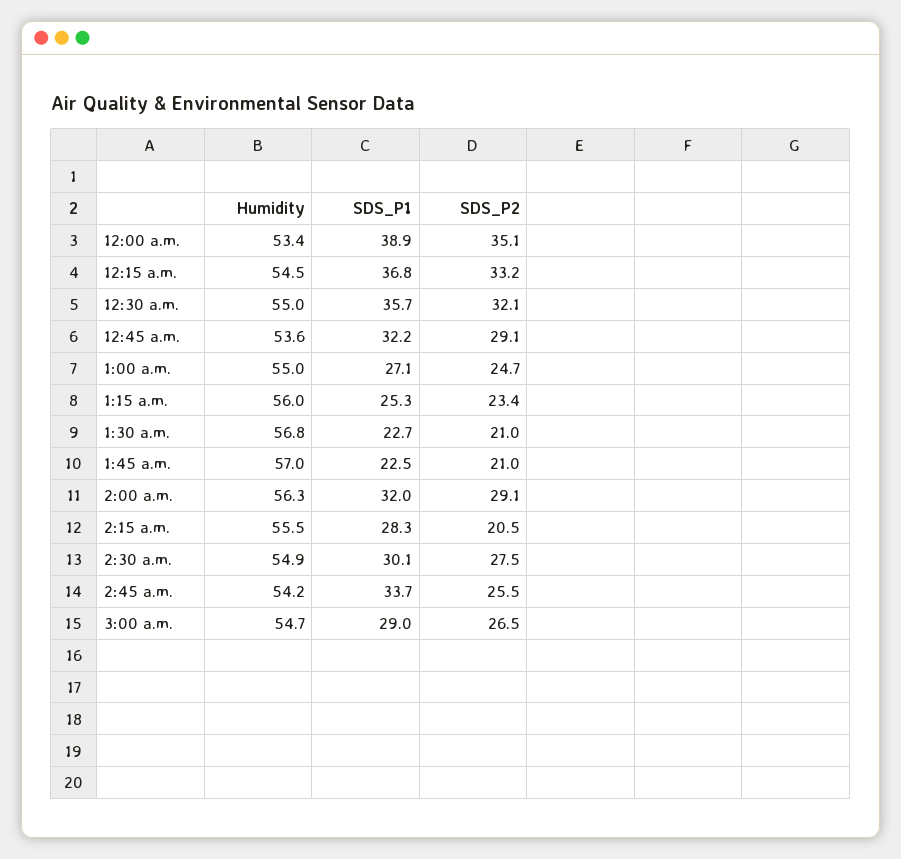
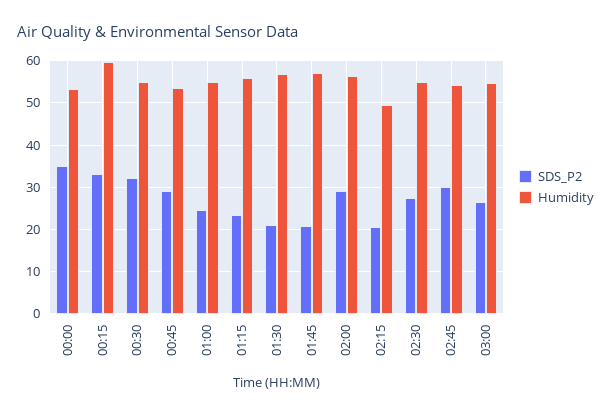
SDS_P1, 12:00 a.m.: 38.9 -> none
Humidity, 12:15 a.m.: 54.5 -> 60
SDS_P1, 12:15 a.m.: 36.8 -> none
SDS_P1, 12:30 a.m.: 35.7 -> none
SDS_P1, 12:45 a.m.: 32.2 -> none
SDS_P1, 1:00 a.m.: 27.1 -> none
SDS_P1, 1:15 a.m.: 25.3 -> none
SDS_P1, 1:30 a.m.: 22.7 -> none
SDS_P1, 1:45 a.m.: 22.5 -> none
SDS_P1, 2:00 a.m.: 32 -> none
Humidity, 2:15 a.m.: 55.5 -> 50
SDS_P1, 2:15 a.m.: 28.3 -> none
SDS_P1, 2:30 a.m.: 30.1 -> none
SDS_P1, 2:45 a.m.: 33.7 -> none
SDS_P2, 2:45 a.m.: 25.5 -> 30
SDS_P1, 3:00 a.m.: 29 -> none

